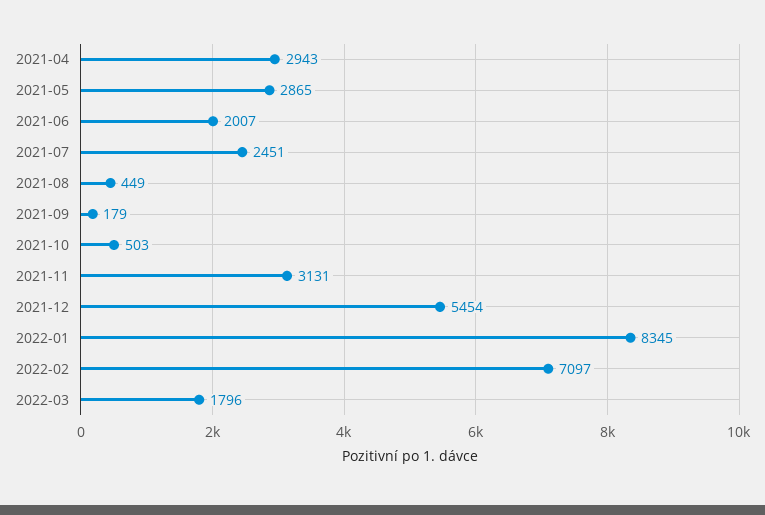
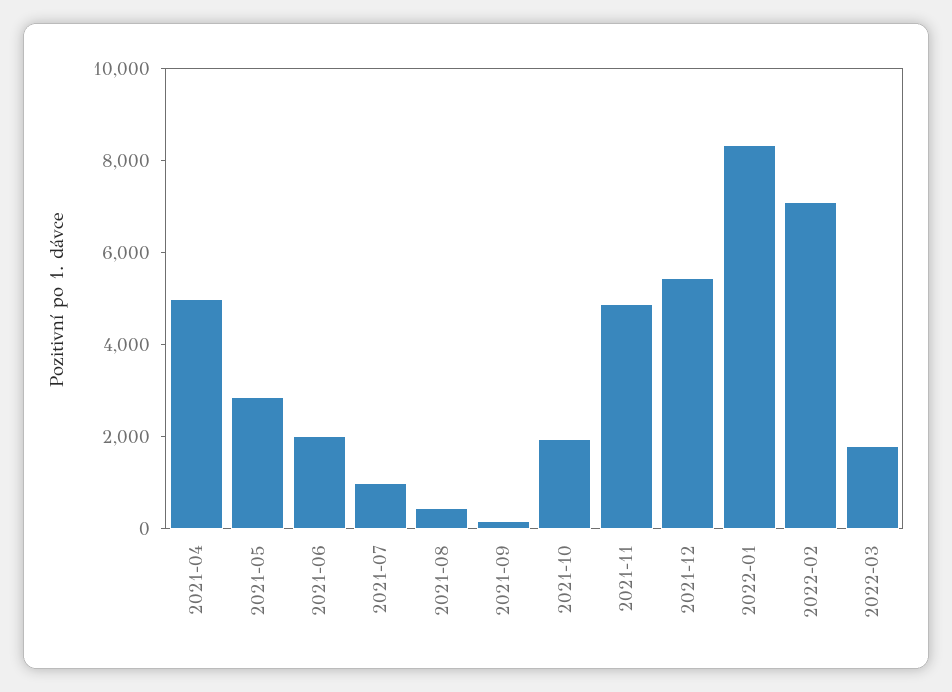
2021-04: 2943 -> 5000
2021-07: 2451 -> 1000
2021-10: 503 -> 2000
2021-11: 3131 -> 5000

